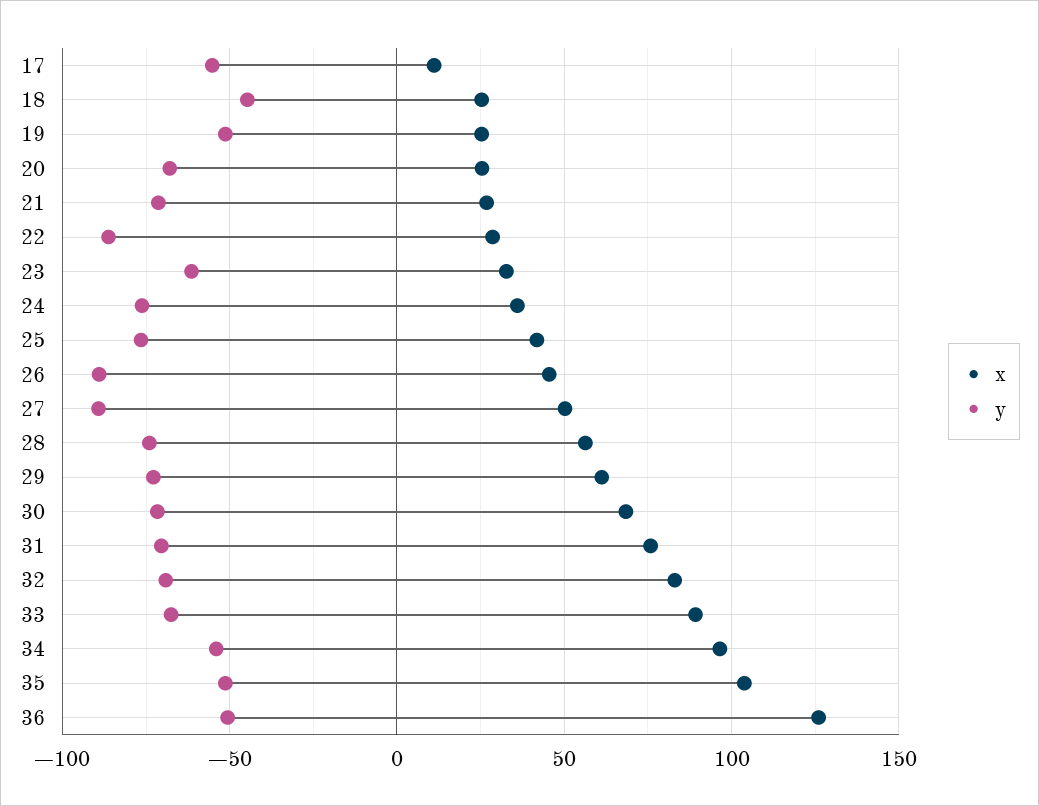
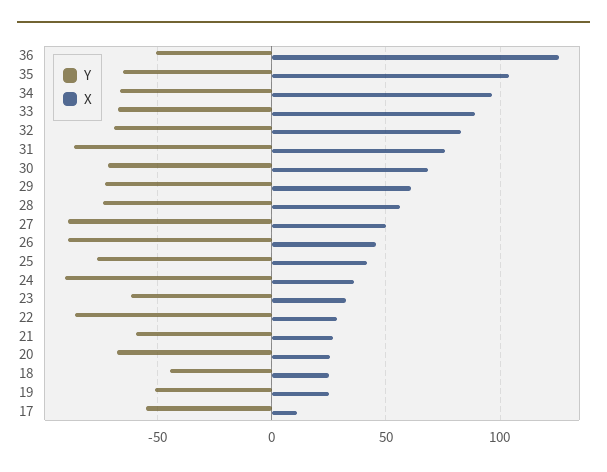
y, 21: -70 -> -60
y, 24: -75 -> -90
y, 31: -70 -> -85
y, 34: -55 -> -65
y, 35: -50 -> -65

